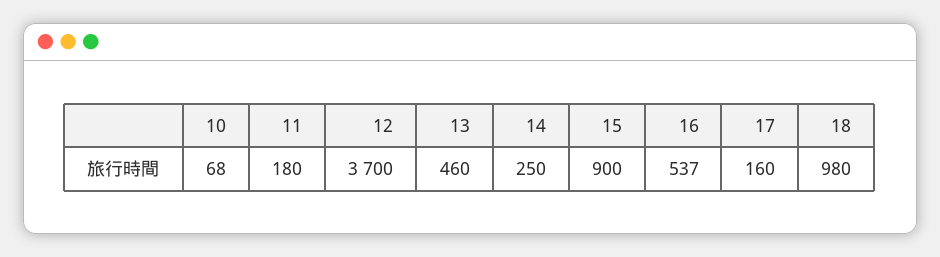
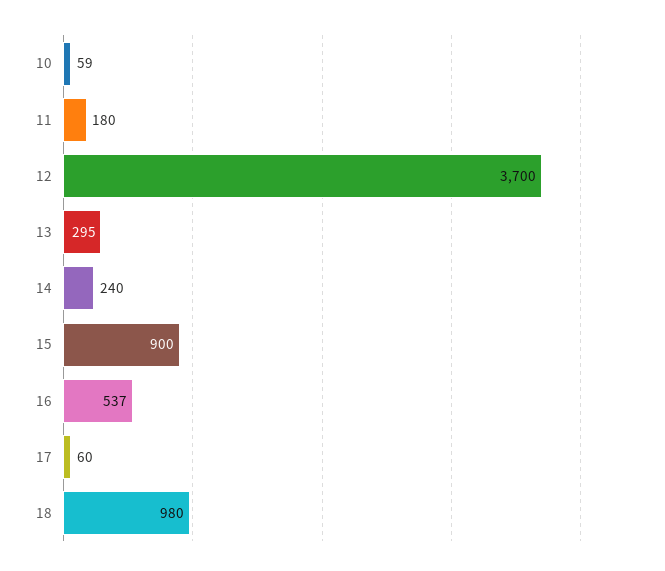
10: 68 -> 59
13: 460 -> 295
14: 250 -> 240
17: 160 -> 60

